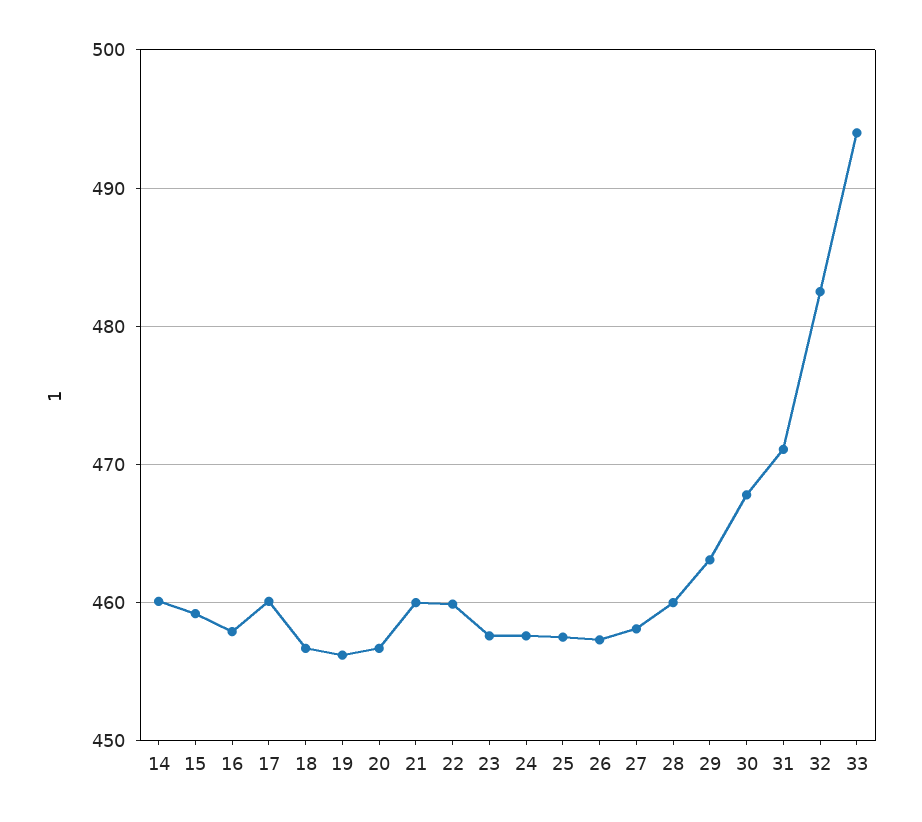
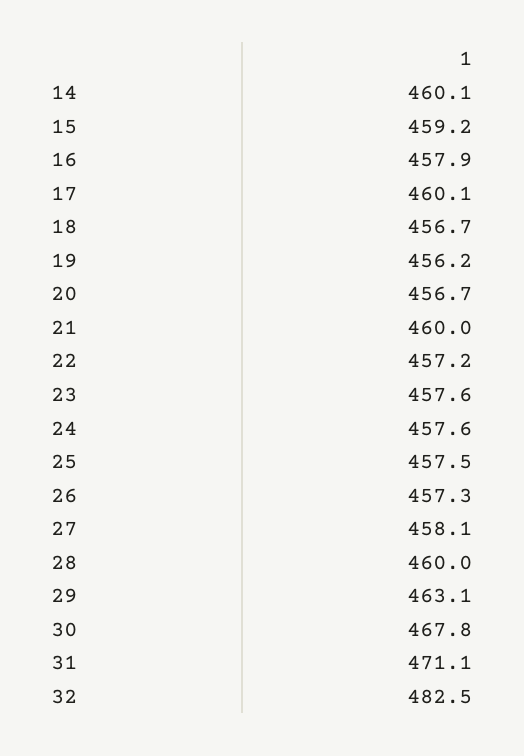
22: 460 -> 457.2
33: 494 -> none

